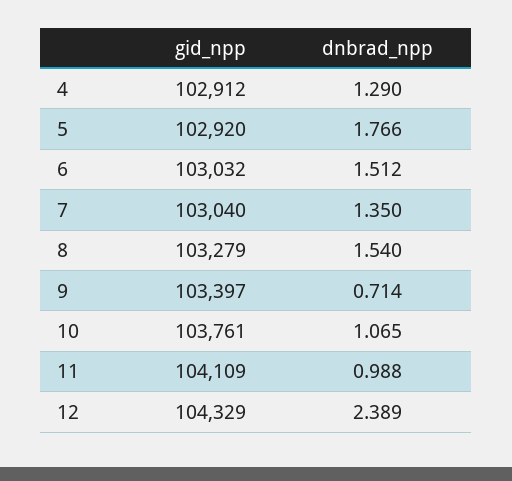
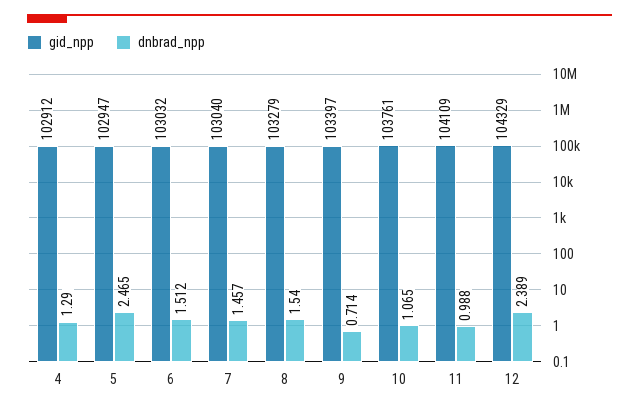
gid_npp, 5: 102920 -> 102947
dnbrad_npp, 5: 1.766 -> 2.465
dnbrad_npp, 7: 1.35 -> 1.457

